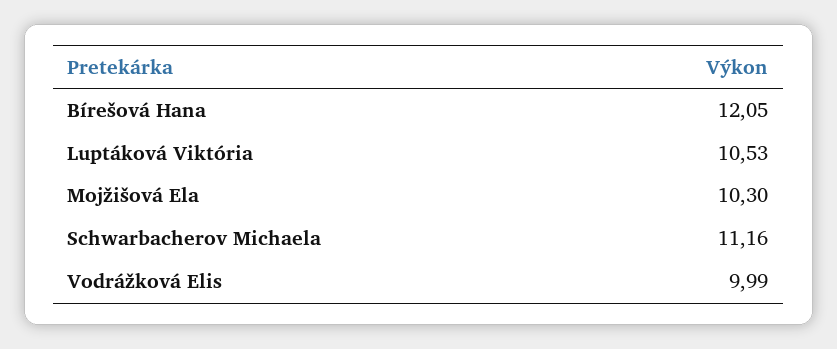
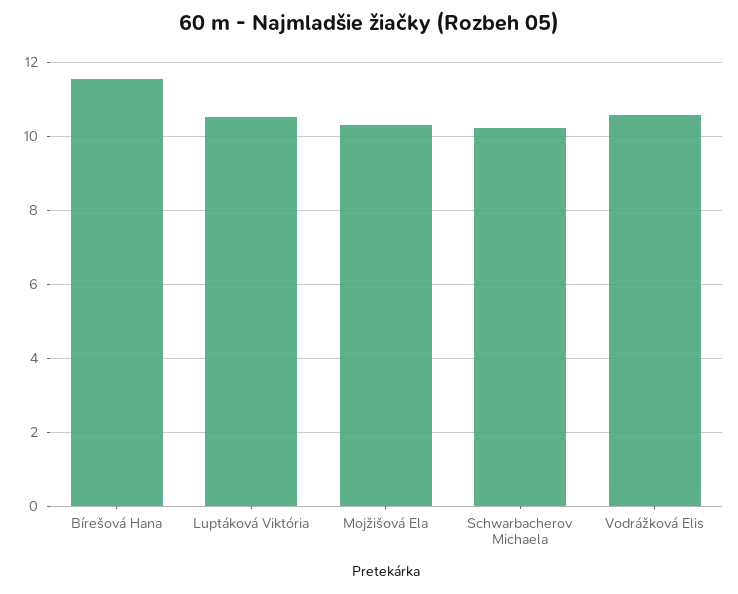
Bírešová Hana: 12.05 -> 11.6
Schwarbacherov Michaela: 11.16 -> 10.2
Vodrážková Elis: 9.99 -> 10.6

